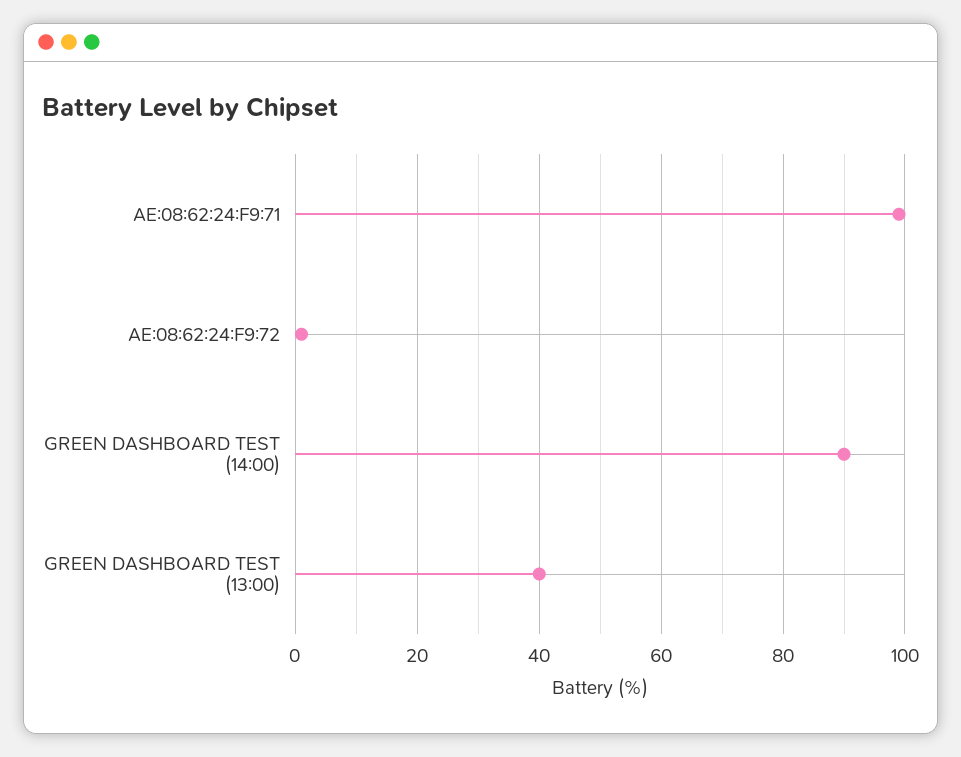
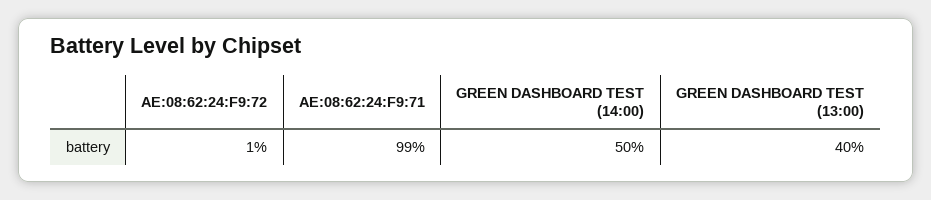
GREEN DASHBOARD TEST (14:00): 90 -> 50

